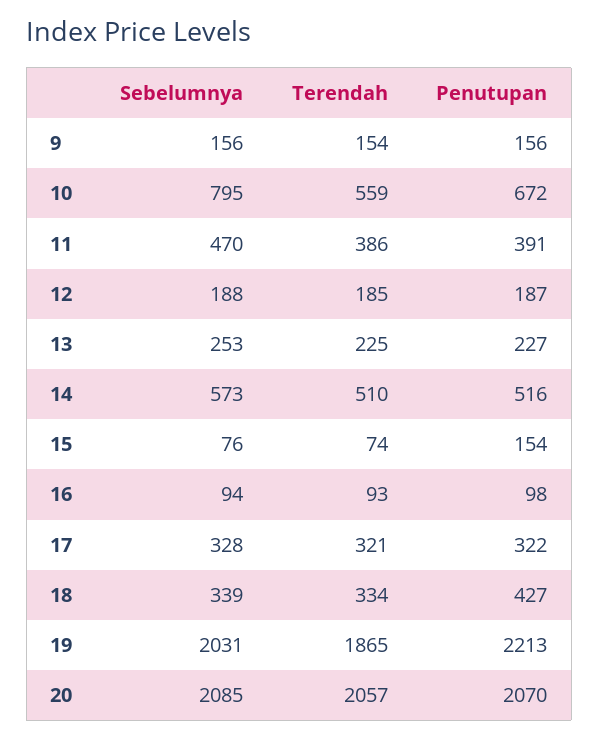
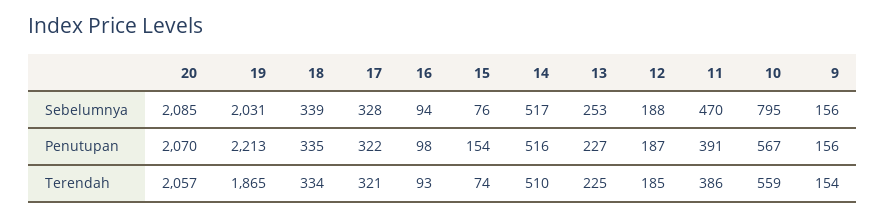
Penutupan, 10: 672 -> 567
Sebelumnya, 14: 573 -> 517
Penutupan, 18: 427 -> 335

